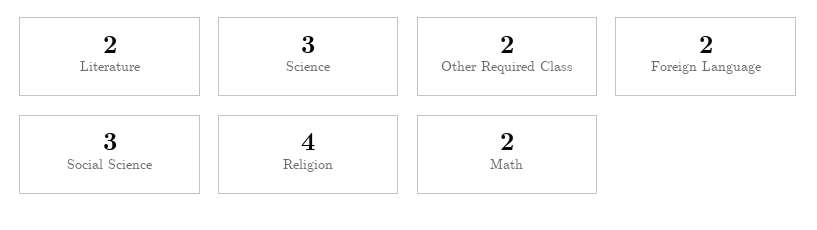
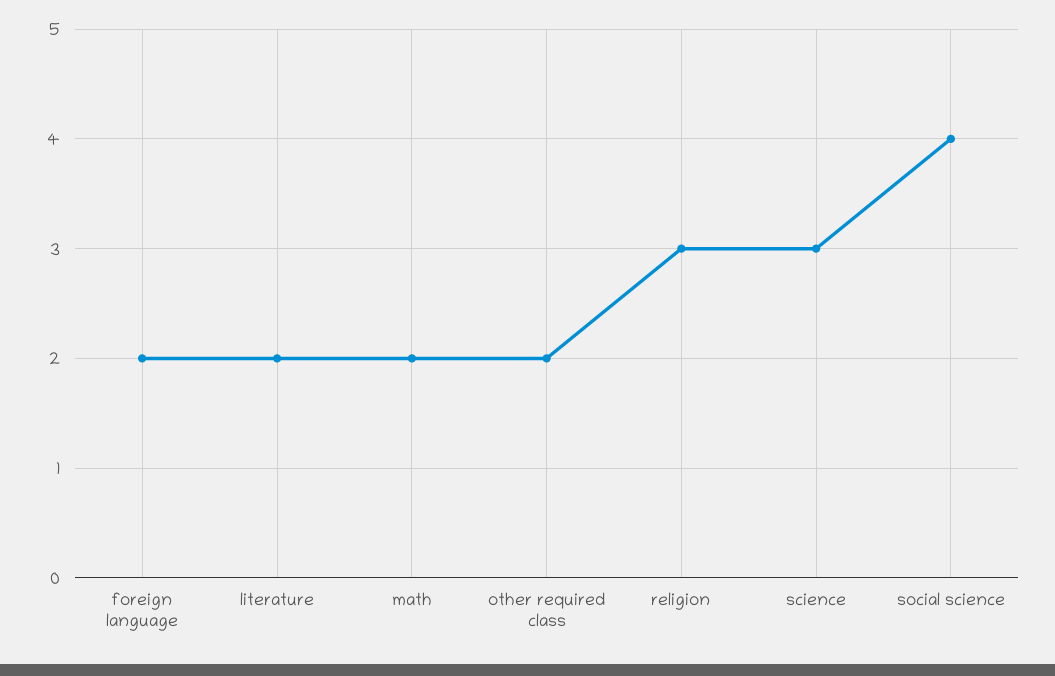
Social Science: 3 -> 4
Religion: 4 -> 3

